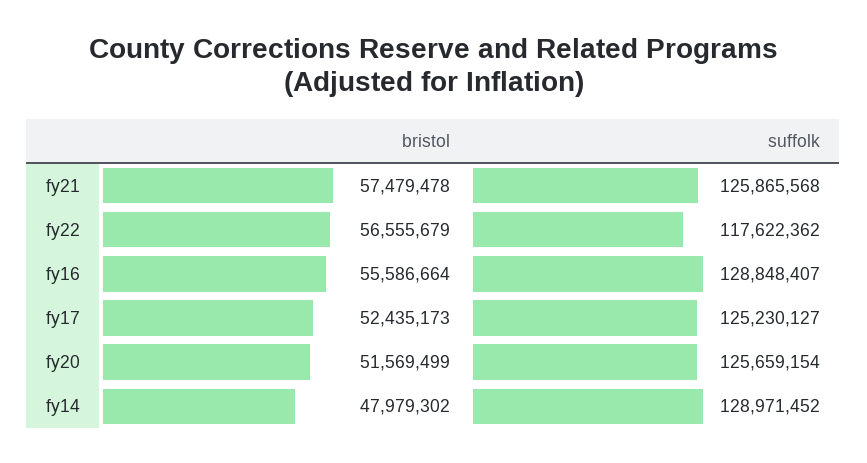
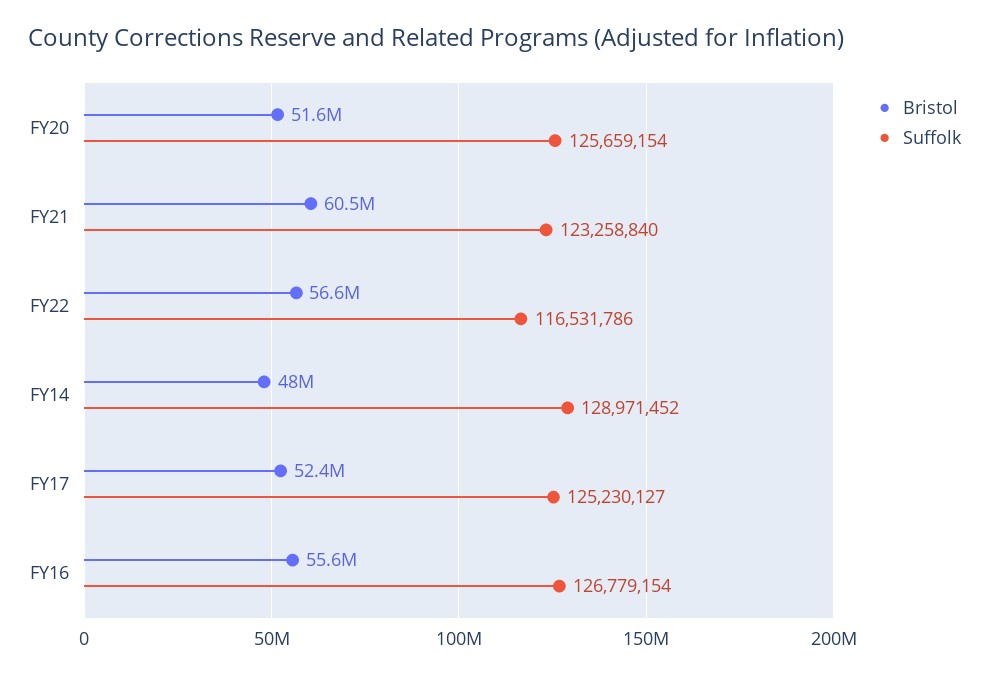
bristol, fy21: 57479478 -> 60500000
suffolk, fy21: 125865568 -> 123258840
suffolk, fy22: 117622362 -> 116531786
suffolk, fy16: 128848407 -> 126779154

